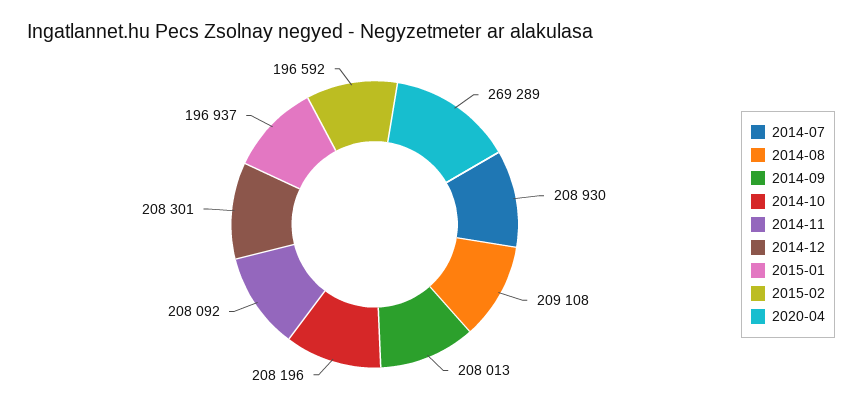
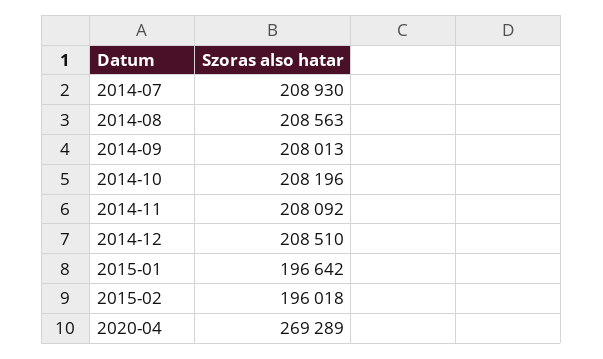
2014-08: 209108 -> 208563
2014-12: 208301 -> 208510
2015-01: 196937 -> 196642
2015-02: 196592 -> 196018

